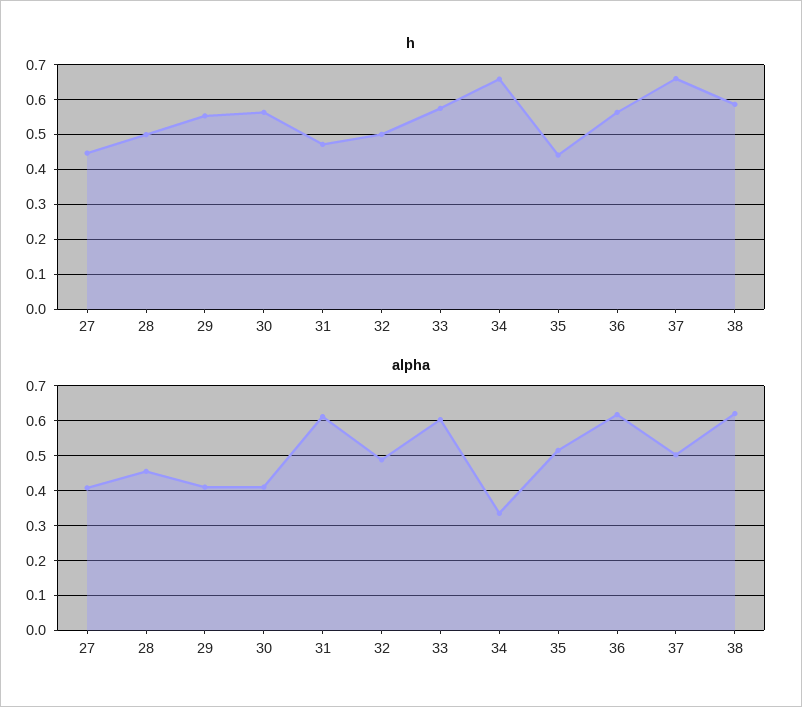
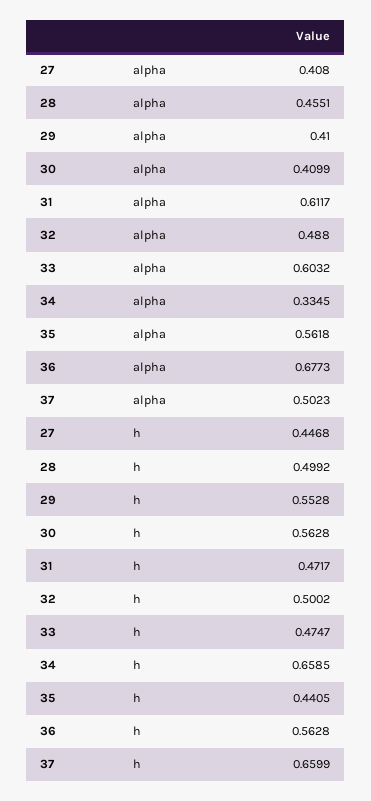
h, 33: 0.58 -> 0.4747
h, 38: 0.58 -> none
alpha, 35: 0.52 -> 0.5618
alpha, 36: 0.62 -> 0.6773
alpha, 38: 0.62 -> none

